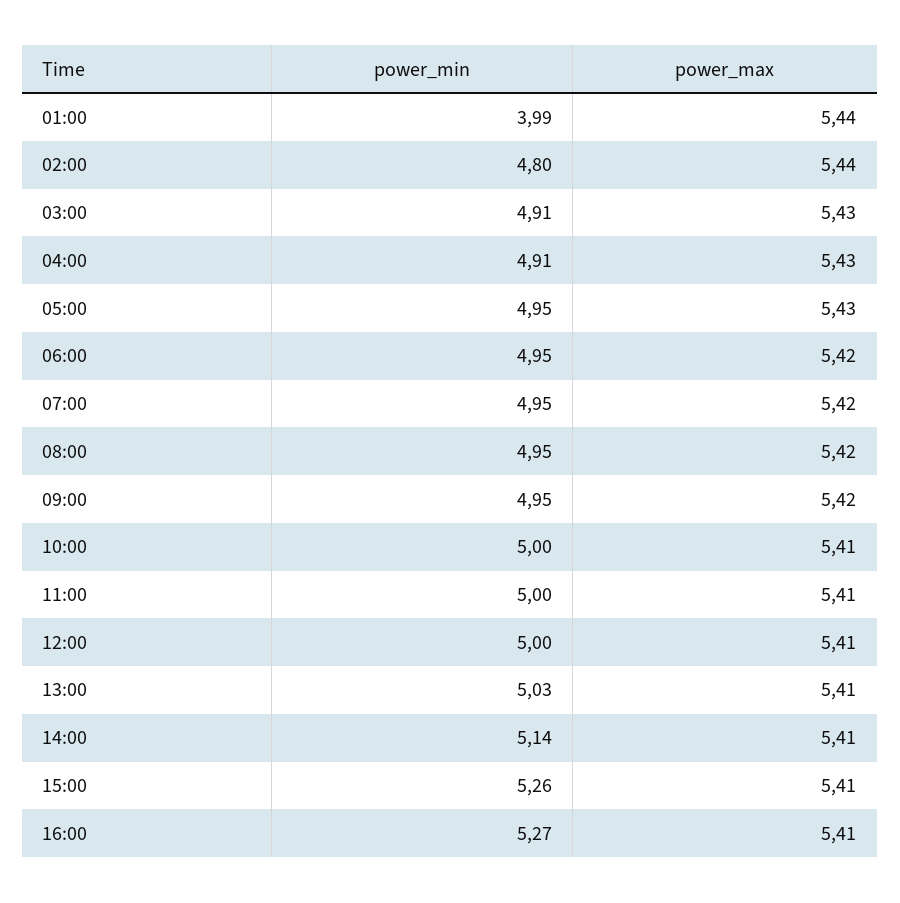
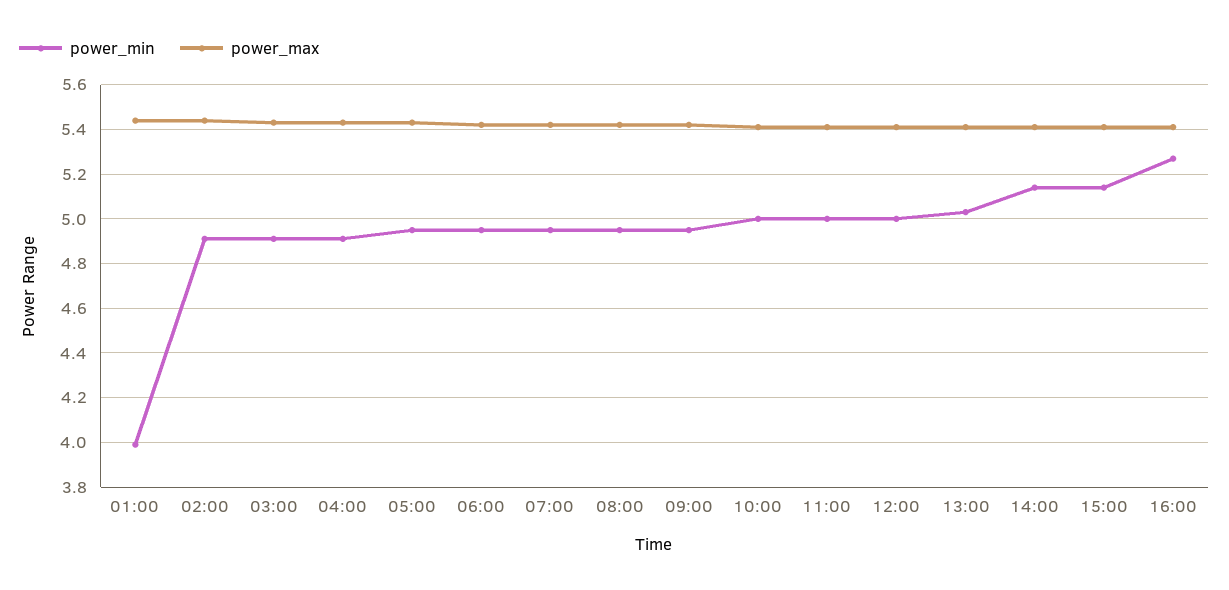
power_min, 02:00: 4.8 -> 4.9
power_min, 15:00: 5.26 -> 5.15

